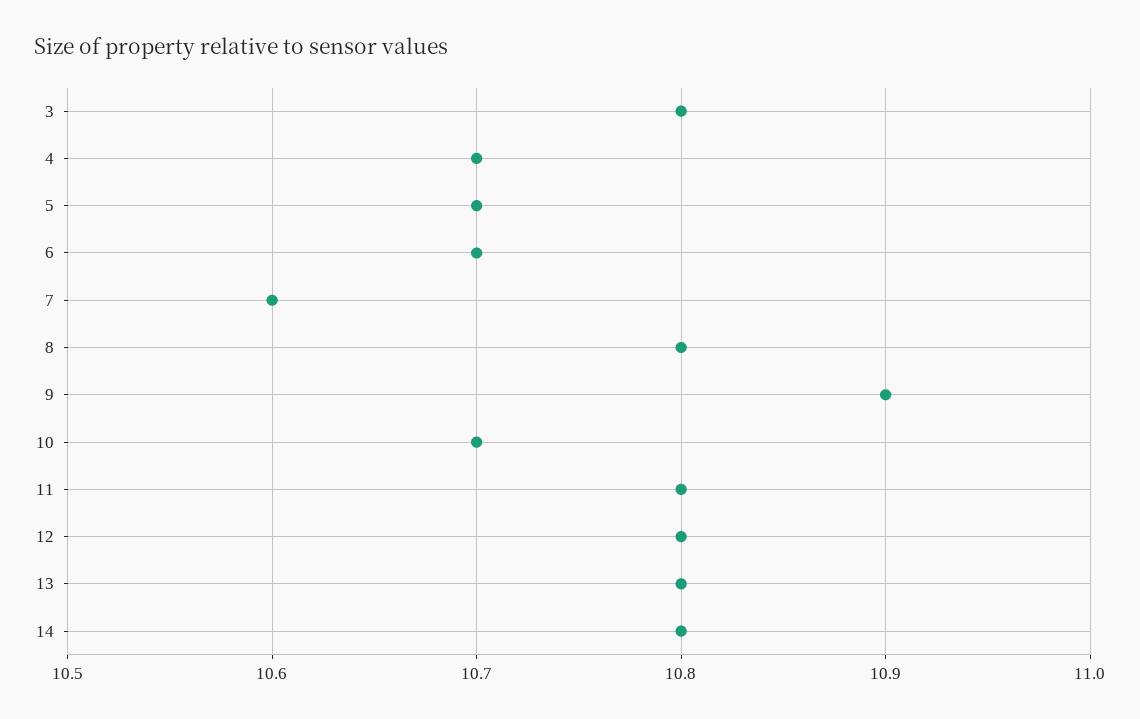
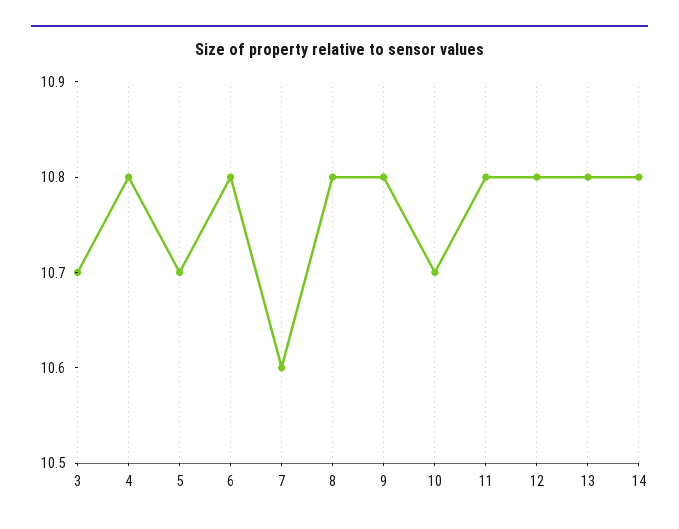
3: 10.8 -> 10.7
4: 10.7 -> 10.8
6: 10.7 -> 10.8
9: 10.9 -> 10.8

